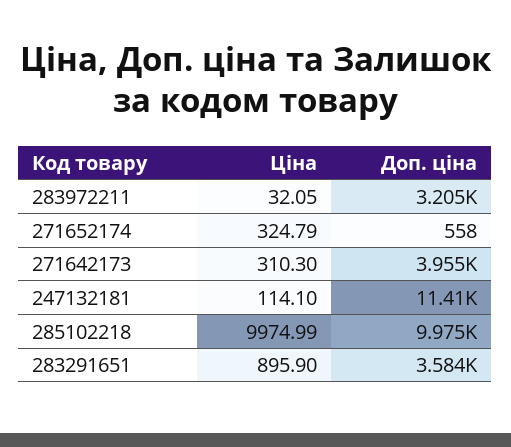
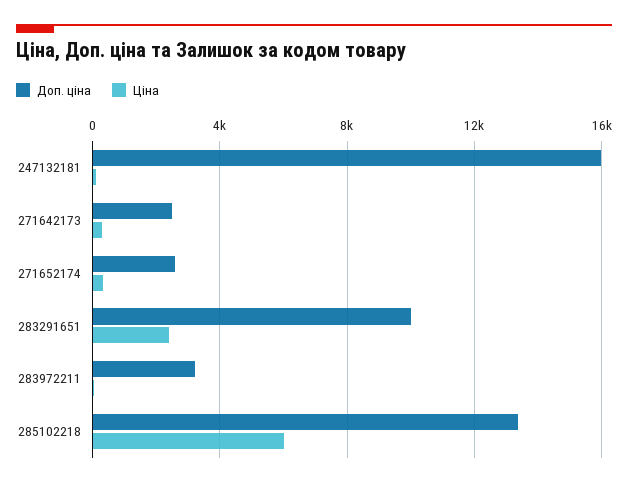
Доп. ціна, 271652174: 558 -> 2500
Доп. ціна, 271642173: 3955 -> 2500
Доп. ціна, 247132181: 11410 -> 16000
Ціна, 285102218: 9974.99 -> 6000
Доп. ціна, 285102218: 9975 -> 13500
Ціна, 283291651: 895.9 -> 2500
Доп. ціна, 283291651: 3584 -> 10000

